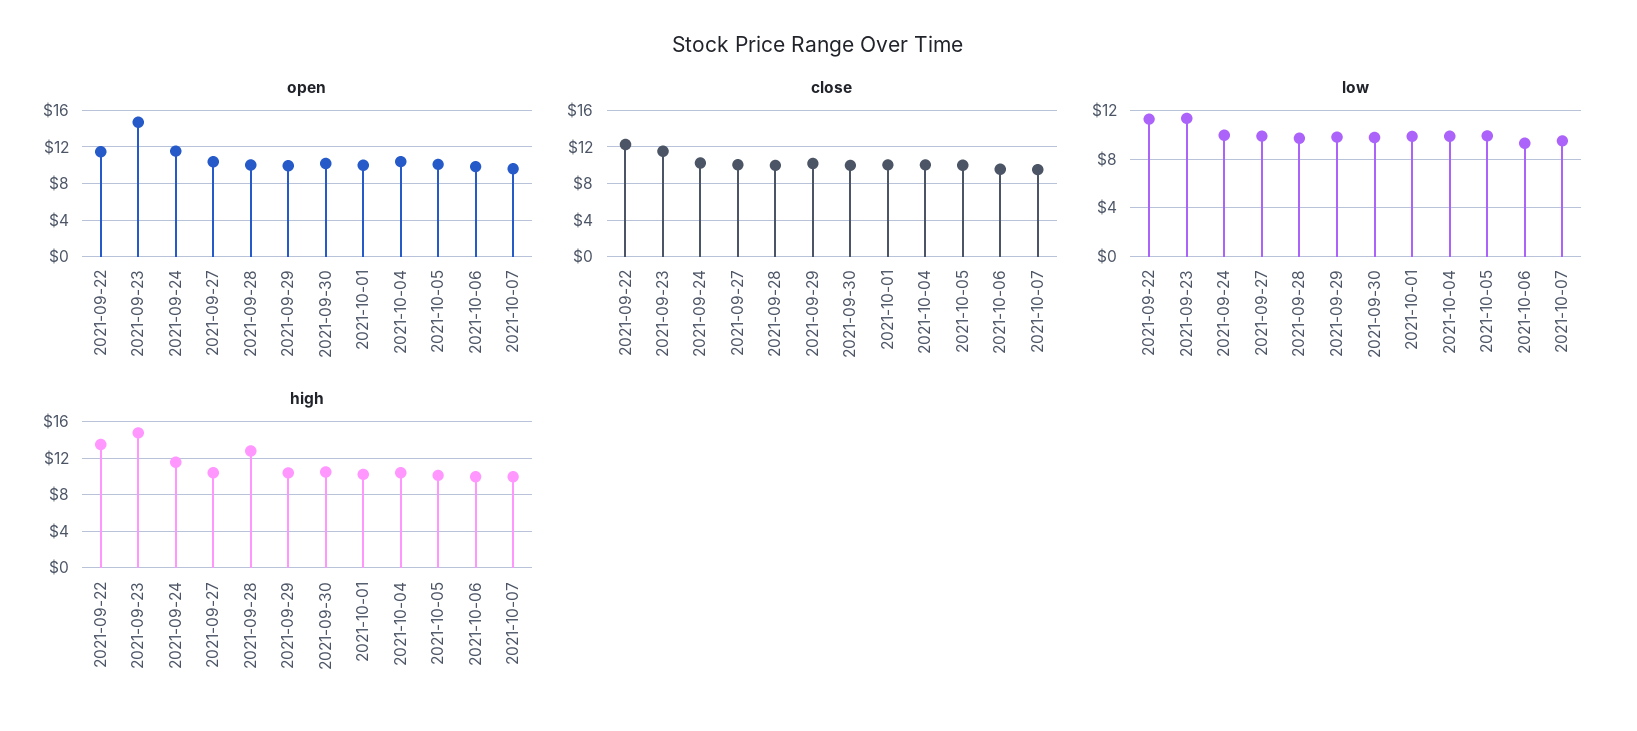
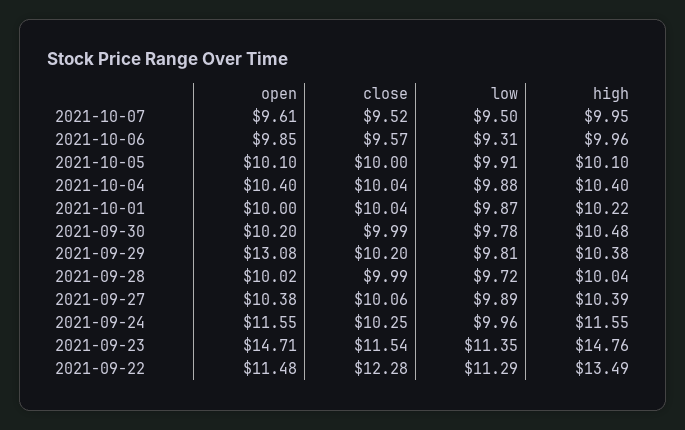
open, 2021-09-29: 10 -> 13.08
high, 2021-09-28: 13 -> 10.04

